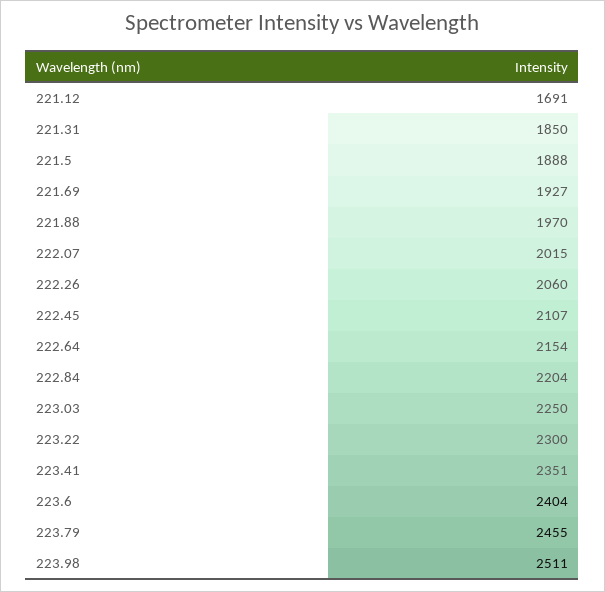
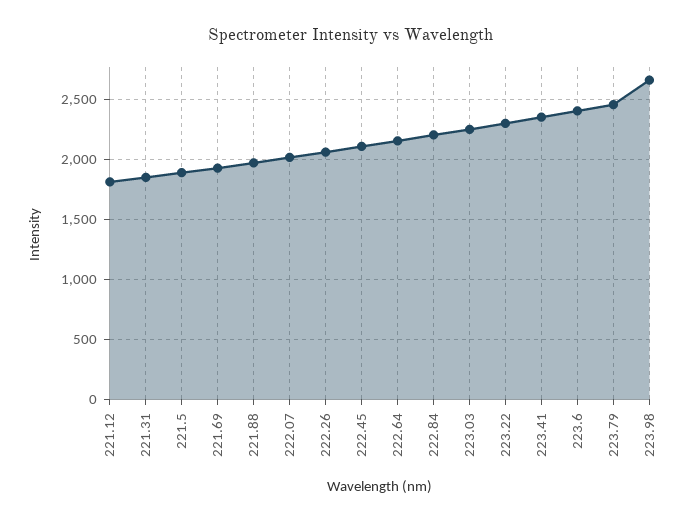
221.12: 1691 -> 1800
223.98: 2511 -> 2650

